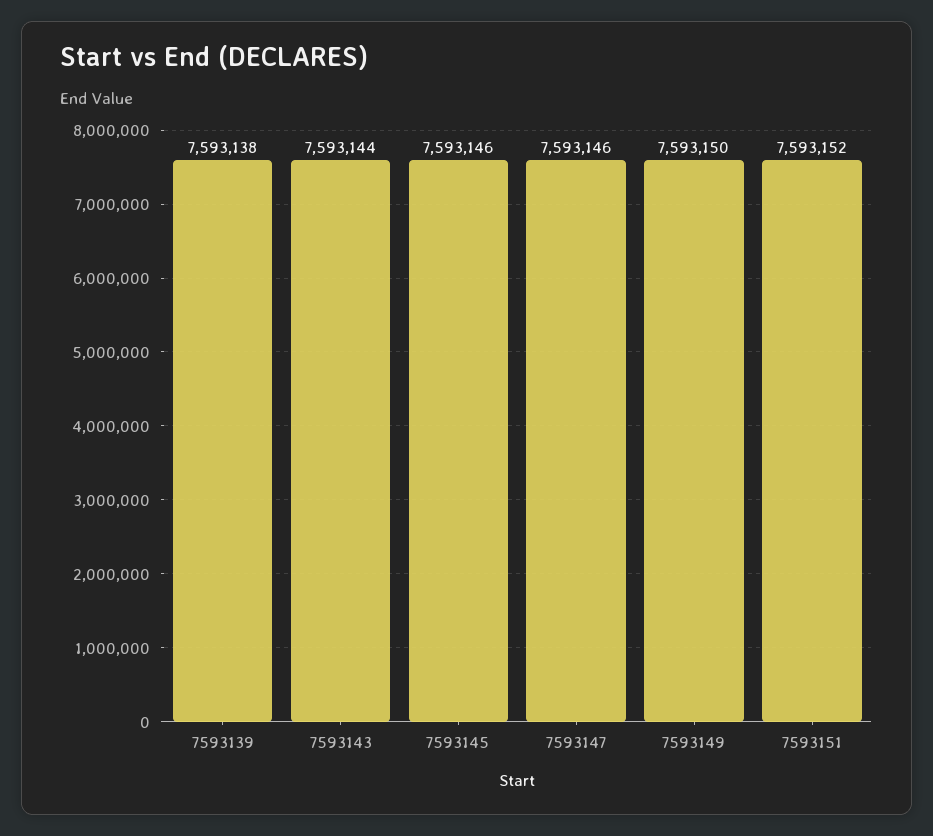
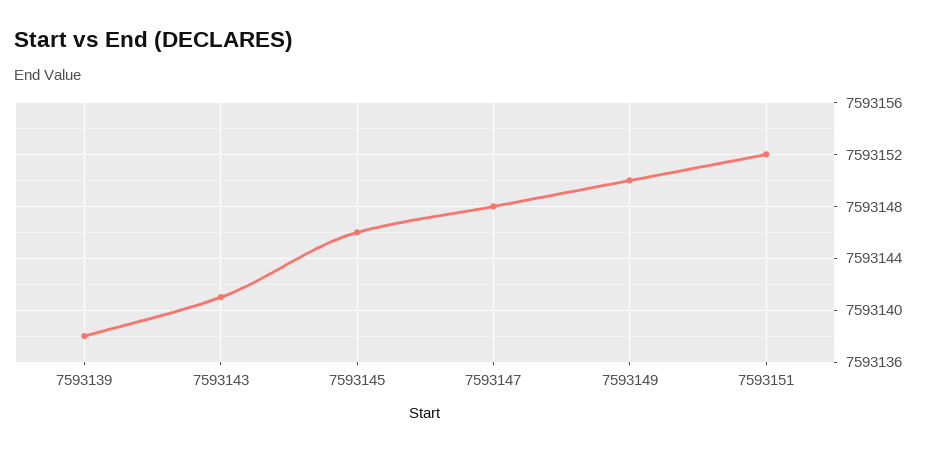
7593143: 7593144 -> 7593141
7593147: 7593146 -> 7593148

